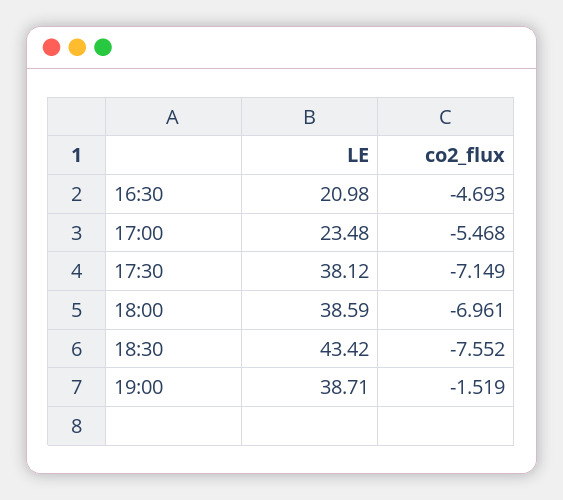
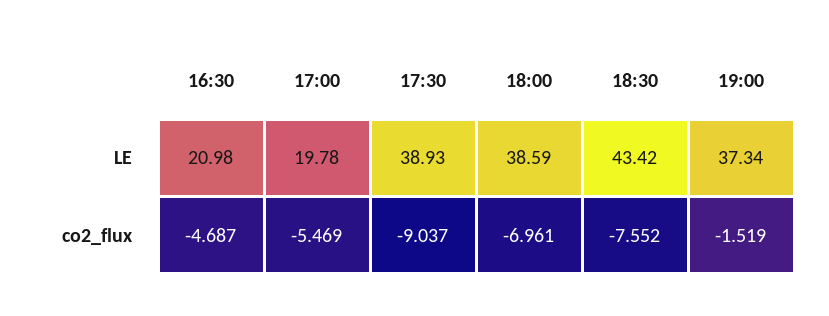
co2_flux, 16:30: -4.693 -> -4.687
LE, 17:00: 23.48 -> 19.78
co2_flux, 17:00: -5.468 -> -5.469
LE, 17:30: 38.12 -> 38.93
co2_flux, 17:30: -7.149 -> -9.037
LE, 19:00: 38.71 -> 37.34

